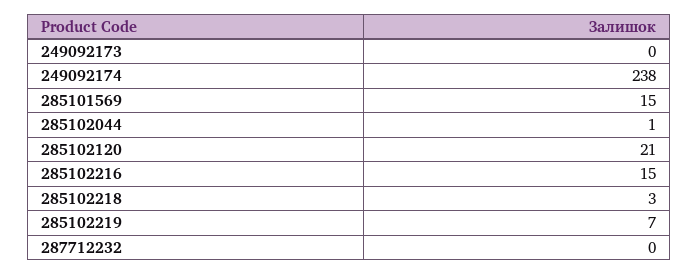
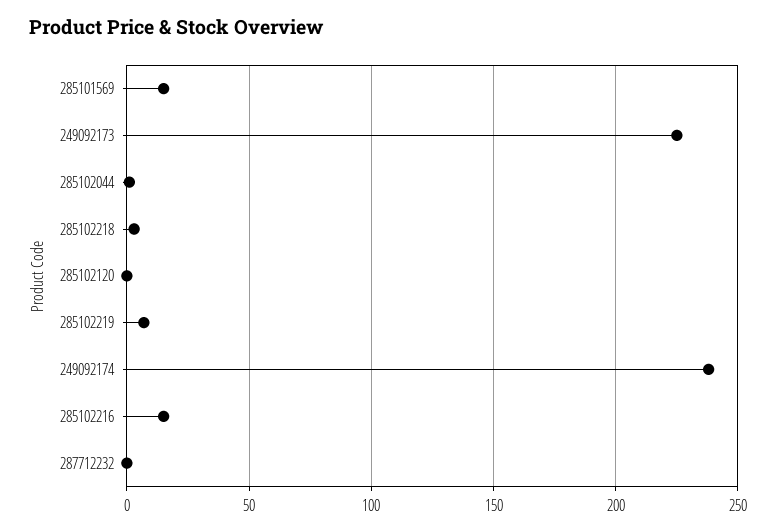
249092173: 0 -> 225
285102120: 21 -> 0

